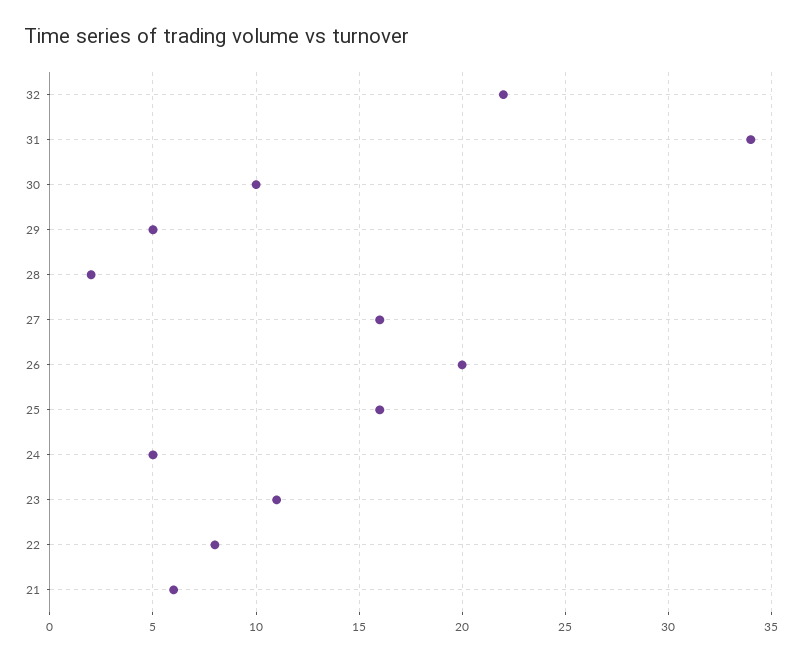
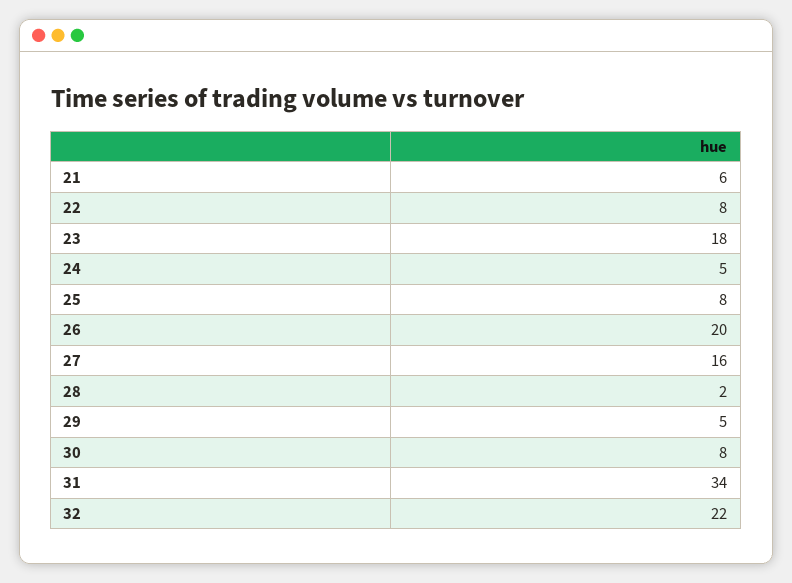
30: 10 -> 8
25: 16 -> 8
23: 11 -> 18

